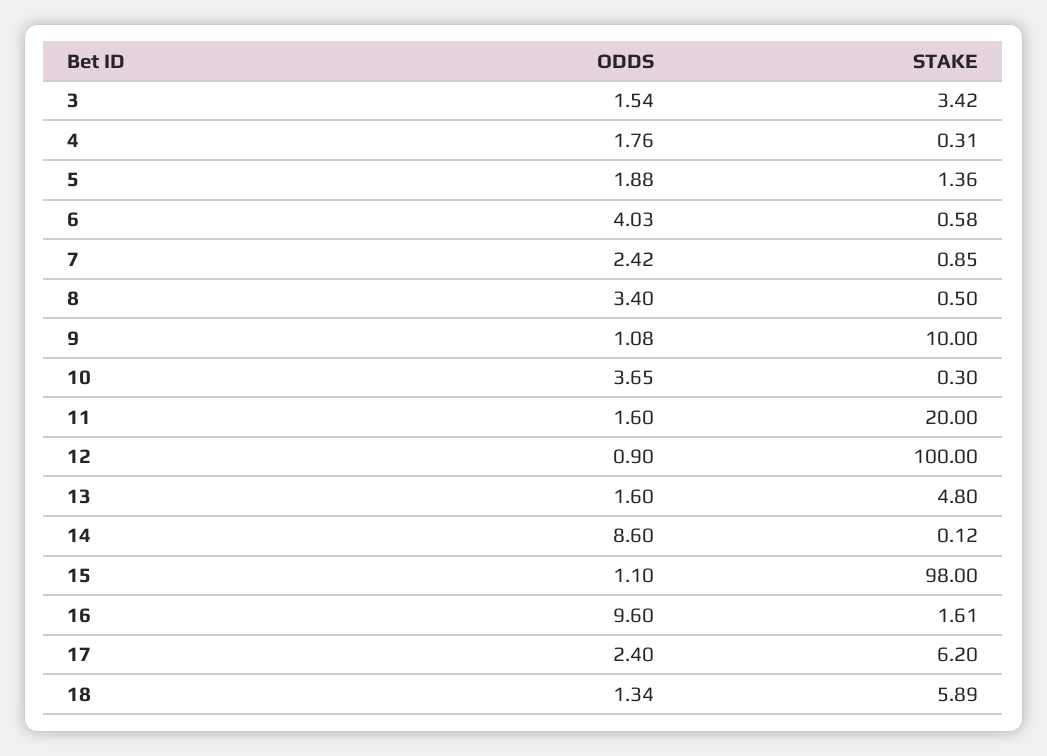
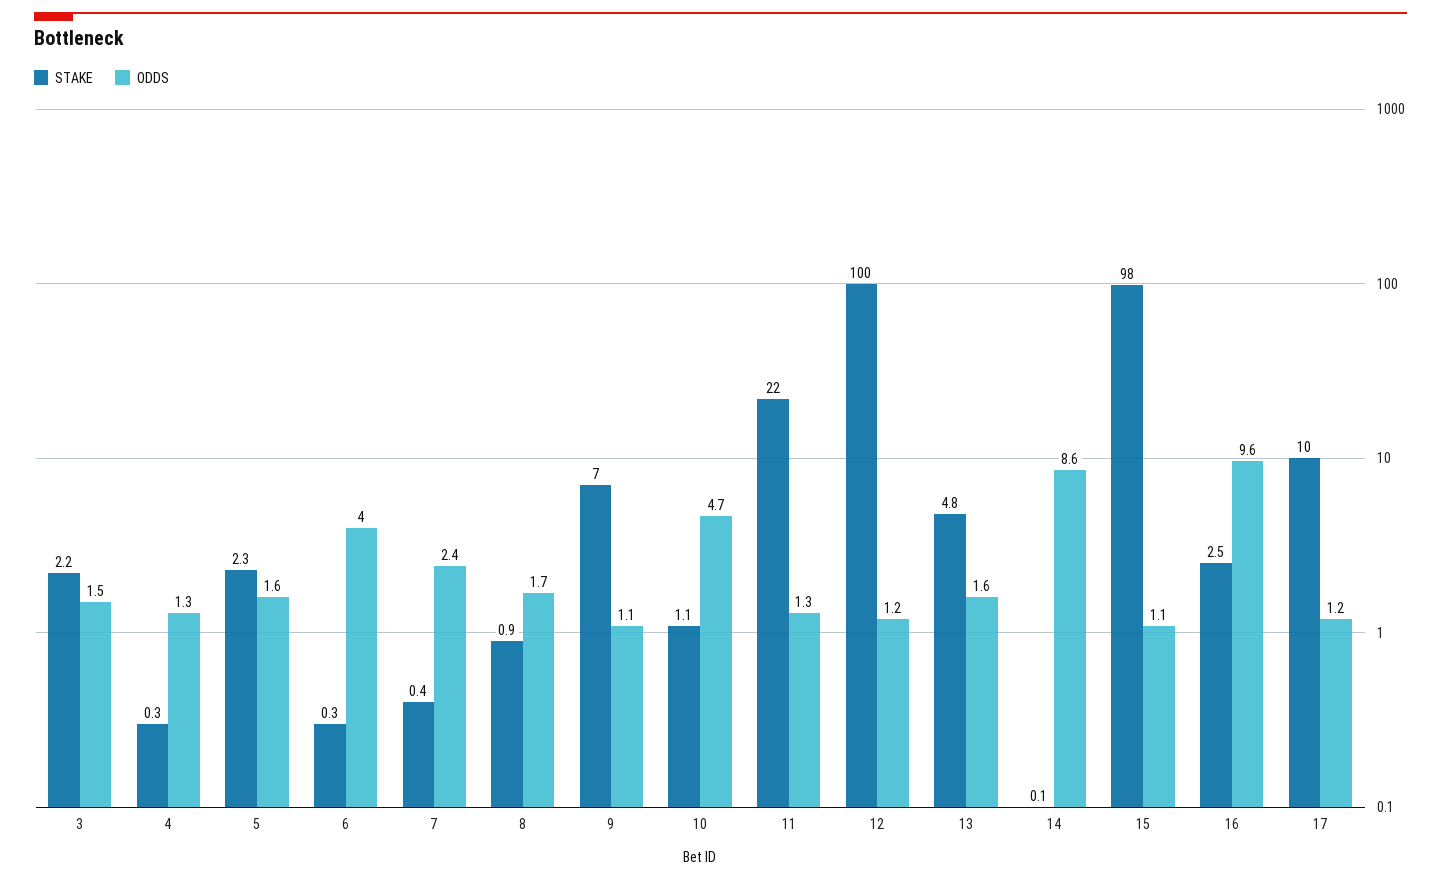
STAKE, 3: 3.42 -> 2.2
ODDS, 4: 1.76 -> 1.3
ODDS, 5: 1.88 -> 1.6
STAKE, 5: 1.36 -> 2.3
STAKE, 6: 0.58 -> 0.3
STAKE, 7: 0.85 -> 0.4
ODDS, 8: 3.4 -> 1.7
STAKE, 8: 0.5 -> 0.9
STAKE, 9: 10 -> 7
ODDS, 10: 3.65 -> 4.7
STAKE, 10: 0.3 -> 1.1
ODDS, 11: 1.6 -> 1.3
STAKE, 11: 20 -> 22
ODDS, 12: 0.9 -> 1.2
STAKE, 16: 1.61 -> 2.5
ODDS, 17: 2.4 -> 1.2
STAKE, 17: 6.2 -> 10
ODDS, 18: 1.34 -> none
STAKE, 18: 5.89 -> none

